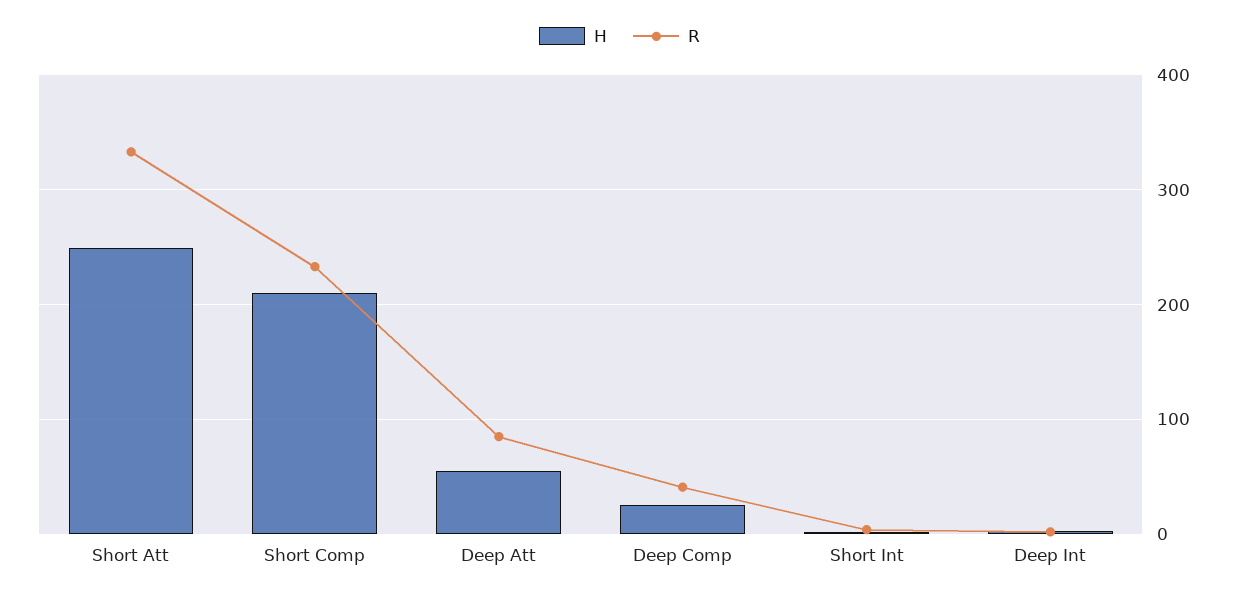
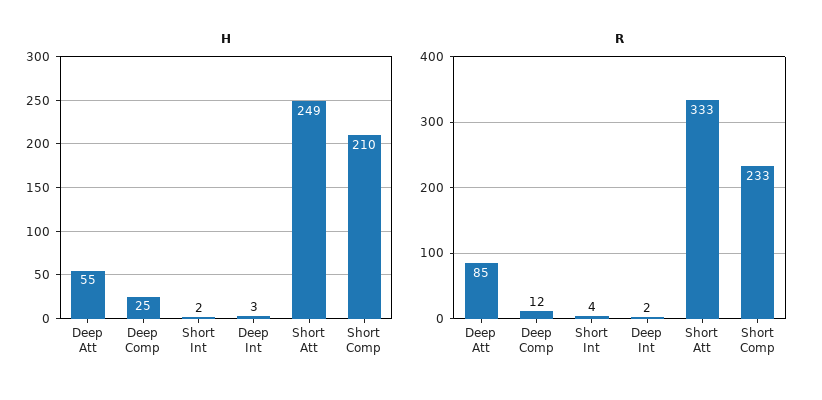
R, Deep Comp: 40 -> 12

